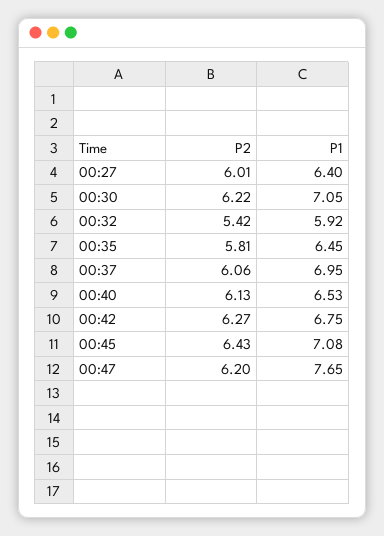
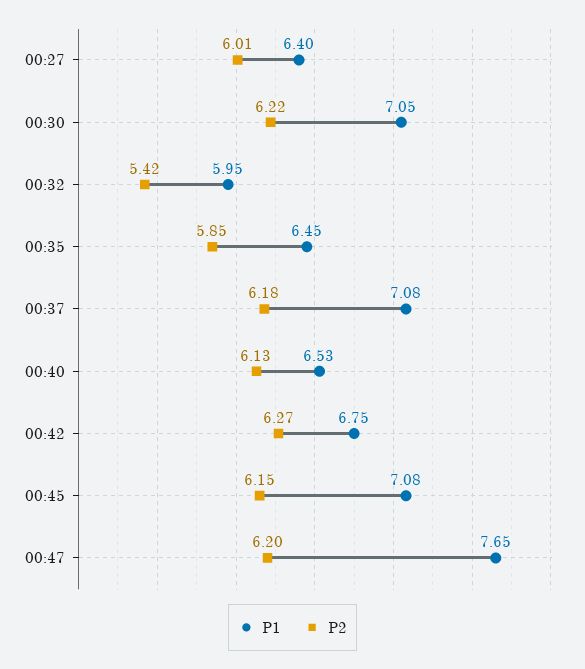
P1, 00:32: 5.92 -> 5.95
P2, 00:35: 5.81 -> 5.85
P2, 00:37: 6.06 -> 6.18
P1, 00:37: 6.95 -> 7.08
P2, 00:45: 6.43 -> 6.15

